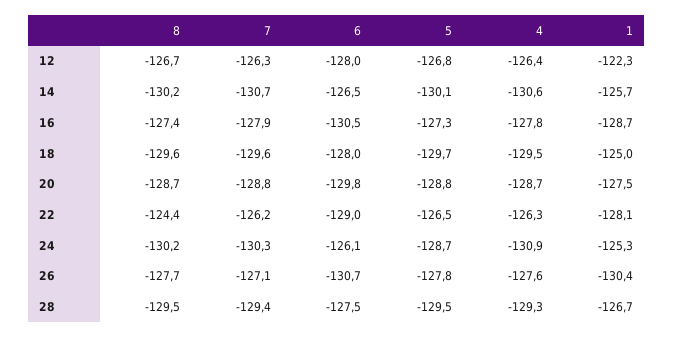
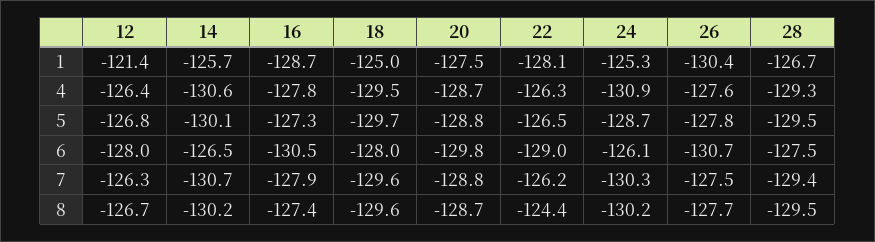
1, 12: -122.3 -> -121.4
7, 26: -127.1 -> -127.5

